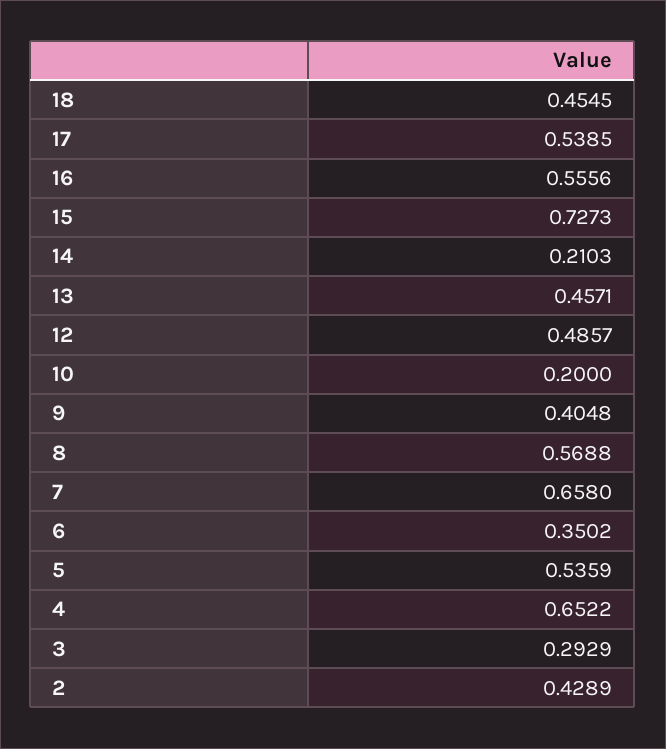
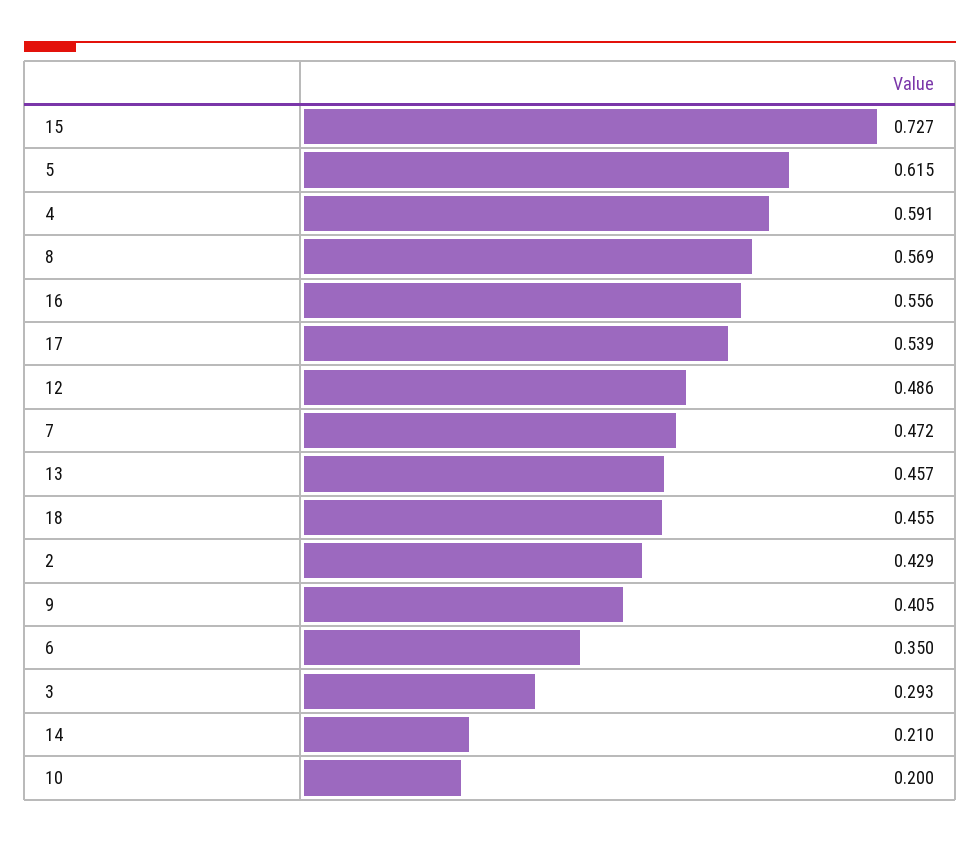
7: 0.658 -> 0.472
5: 0.5359 -> 0.615
4: 0.6522 -> 0.591

